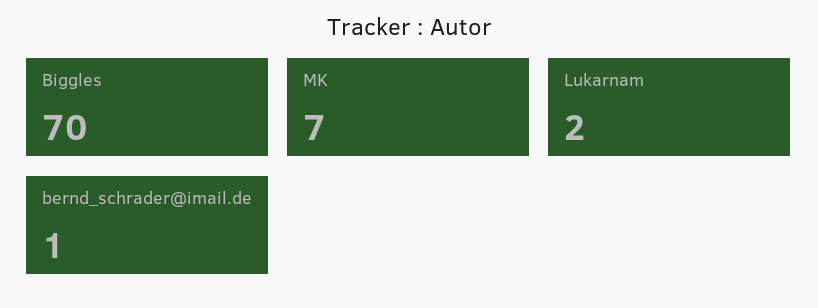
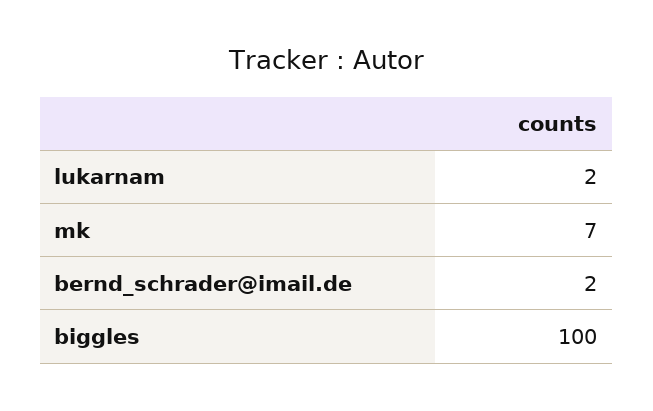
Biggles: 70 -> 100
bernd_schrader@imail.de: 1 -> 2

